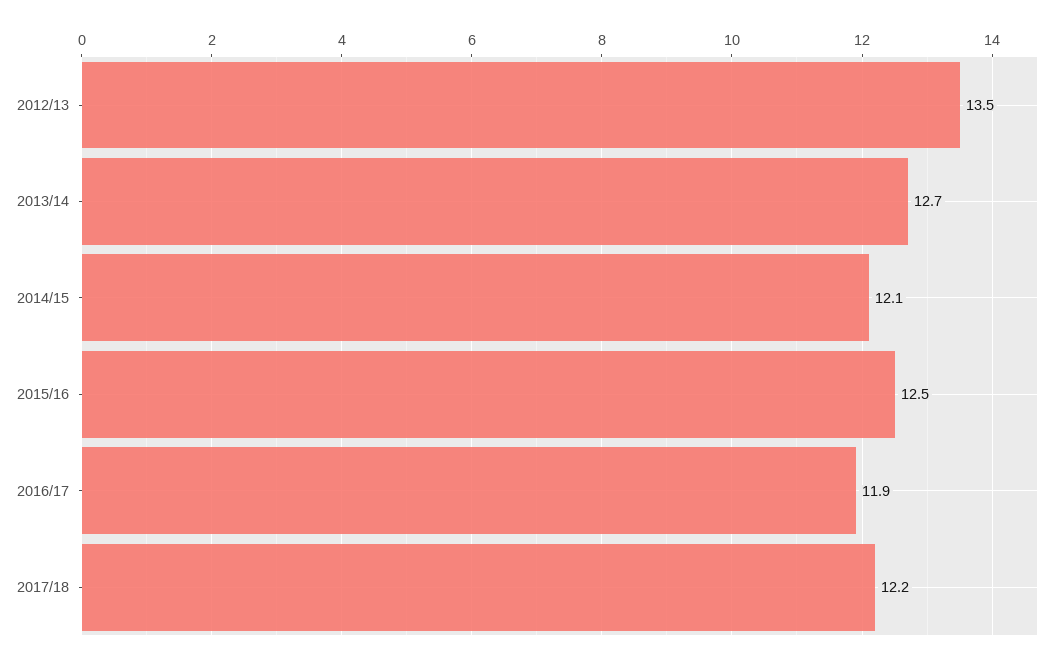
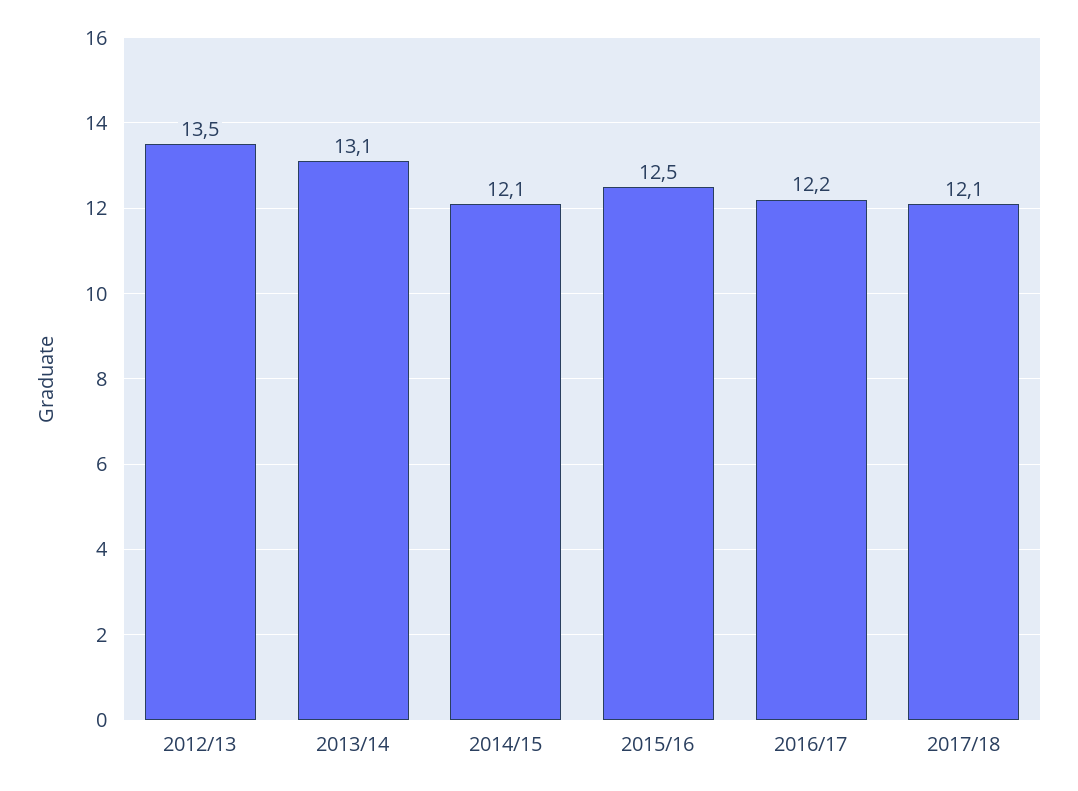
2013/14: 12.7 -> 13.1
2016/17: 11.9 -> 12.2
2017/18: 12.2 -> 12.1

